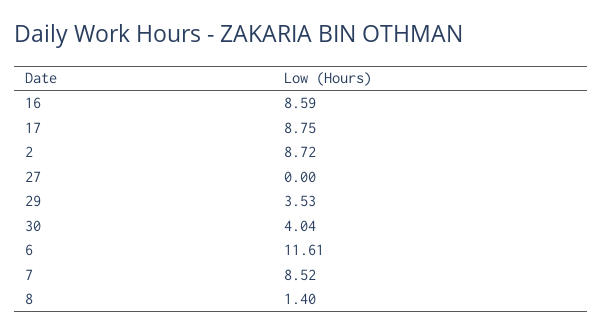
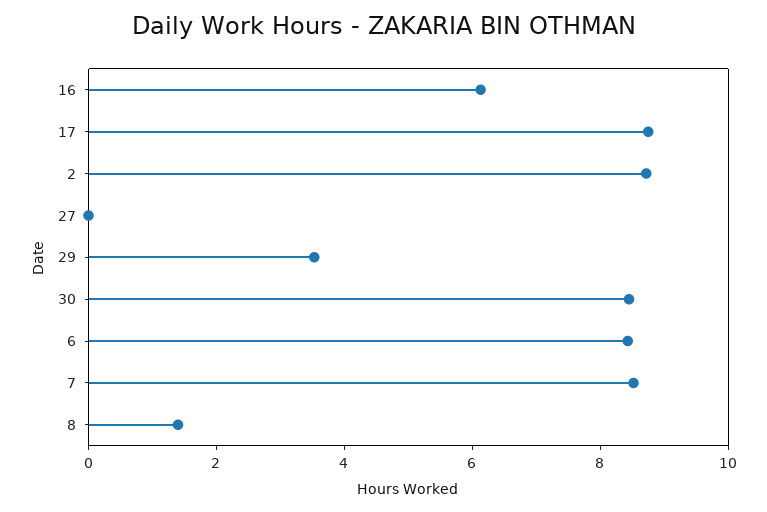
16: 8.59 -> 6
30: 4.04 -> 8.5
6: 11.61 -> 8.5

